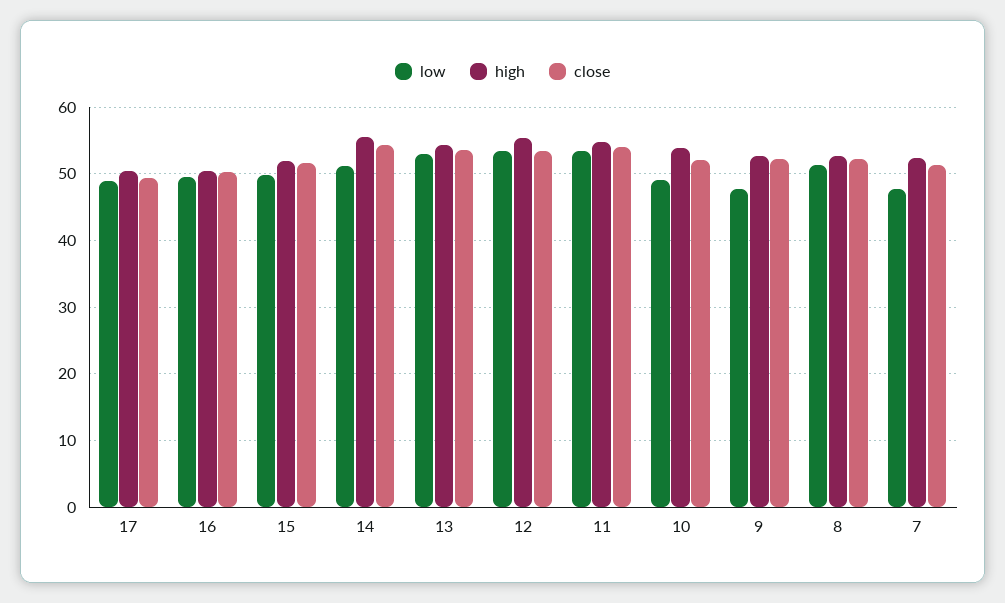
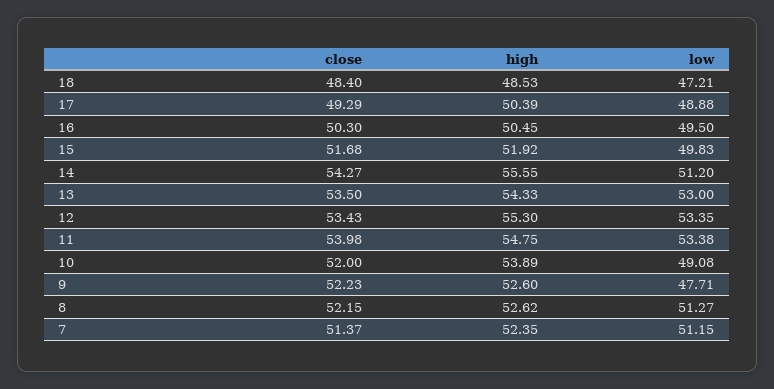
low, 7: 48 -> 51.15
close, 18: none -> 48.4
high, 18: none -> 48.53
low, 18: none -> 47.21

